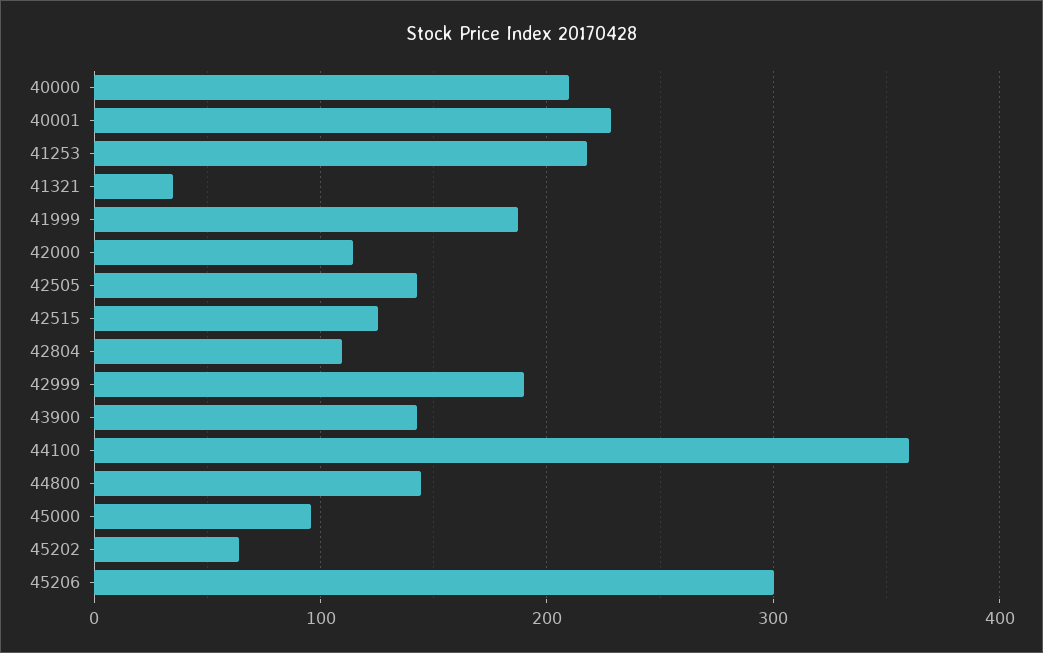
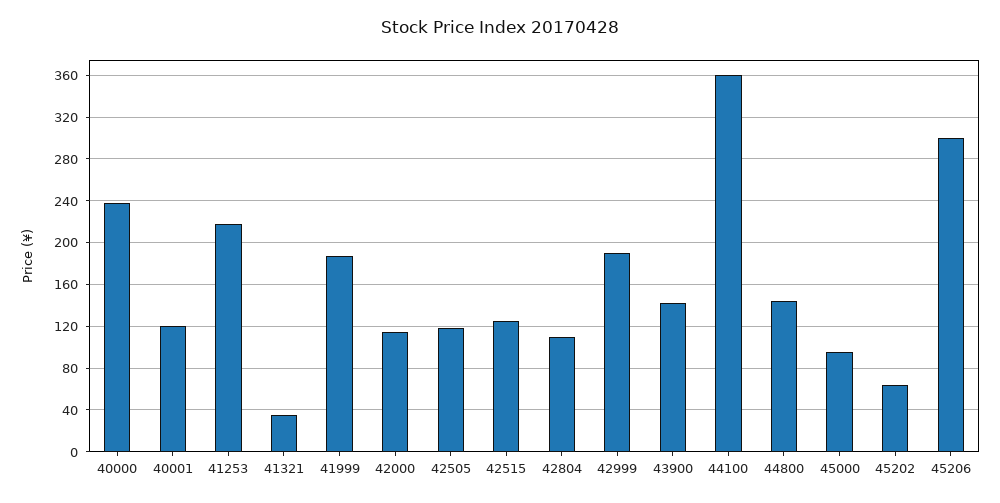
40000: 210 -> 240
40001: 230 -> 120
42505: 140 -> 120

